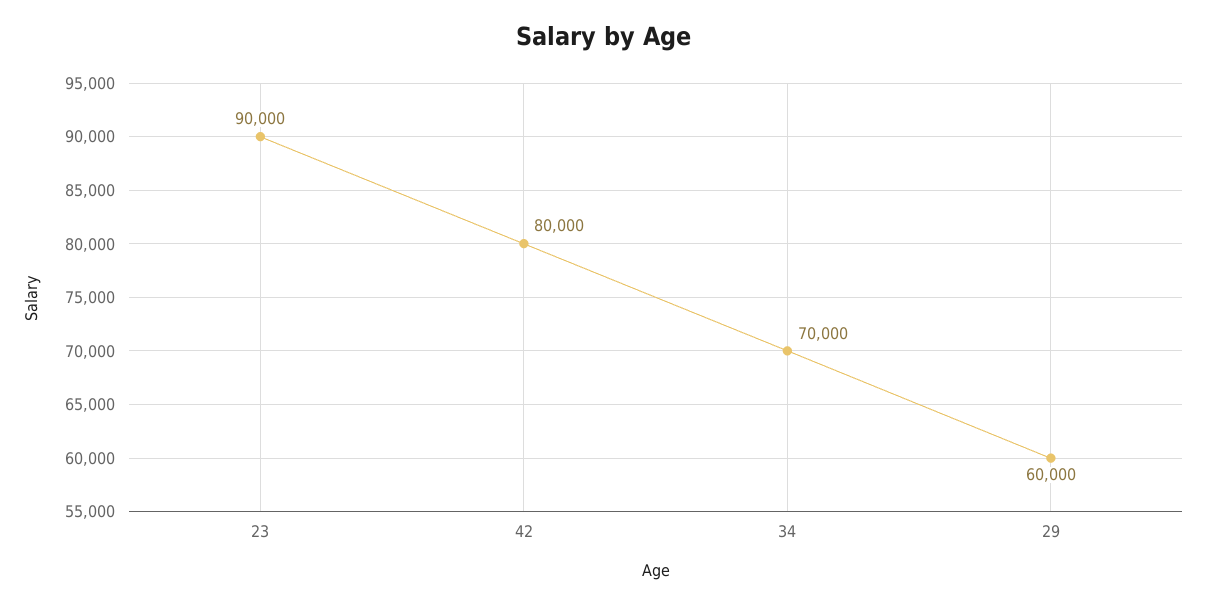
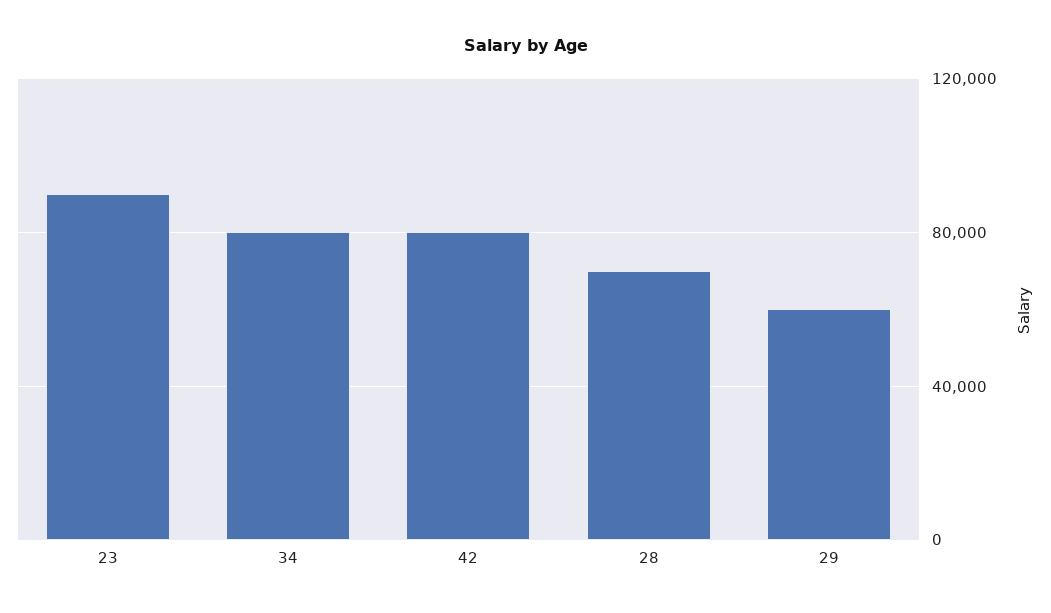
34: 70000 -> 80000
28: none -> 70000

